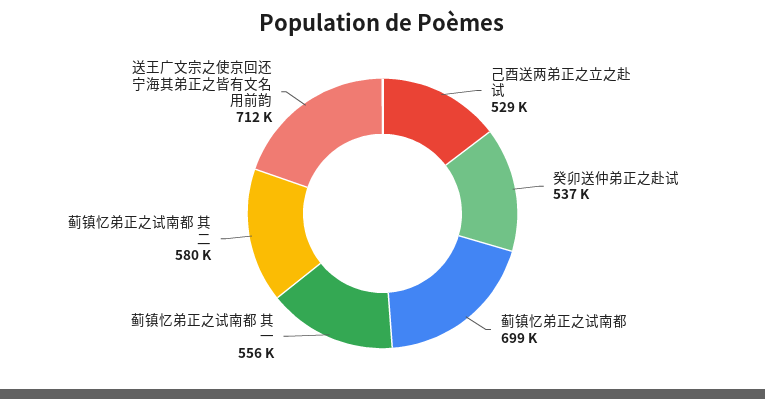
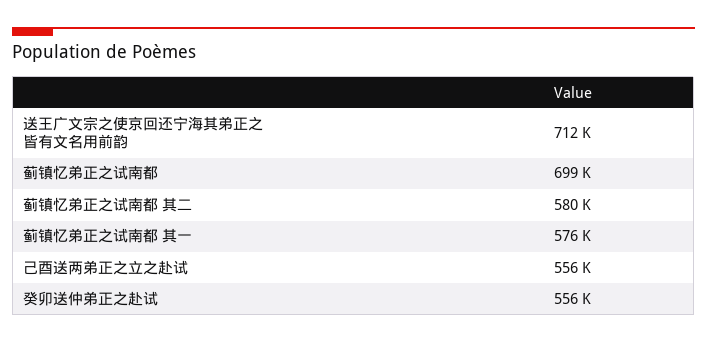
己酉送两弟正之立之赴试: 529000 -> 556000
癸卯送仲弟正之赴试: 537000 -> 556000
蓟镇忆弟正之试南都 其一: 556000 -> 576000

